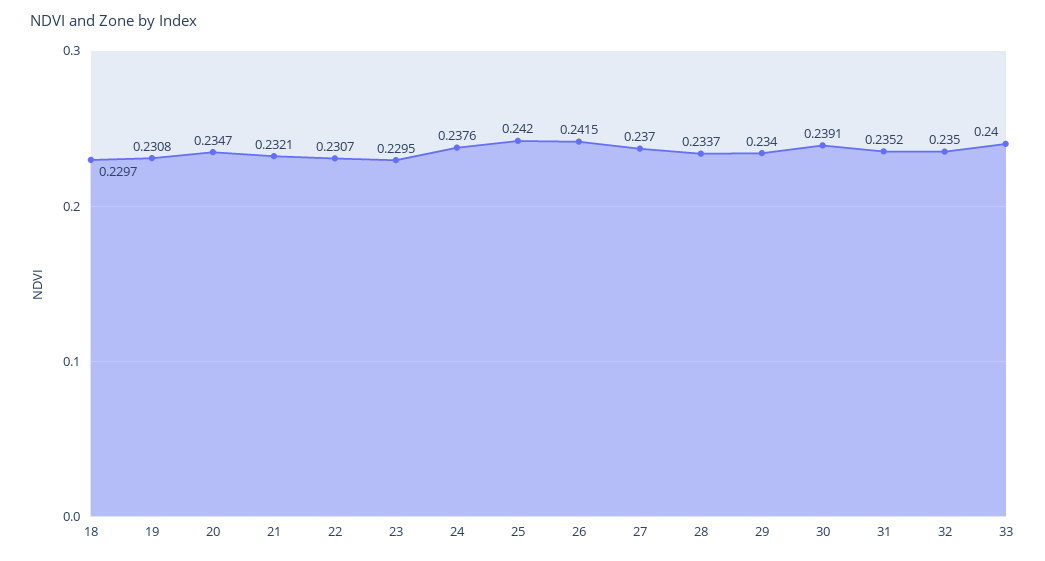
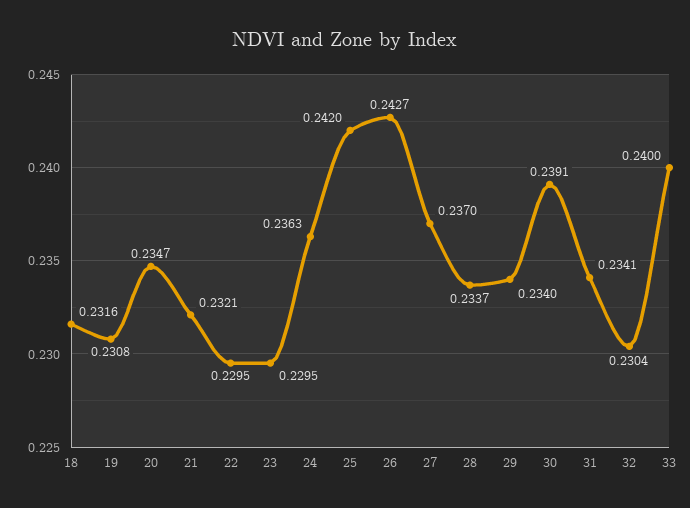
18: 0.2297 -> 0.2316
22: 0.2307 -> 0.2295
24: 0.2376 -> 0.2363
26: 0.2415 -> 0.2427
31: 0.2352 -> 0.2341
32: 0.235 -> 0.2304

